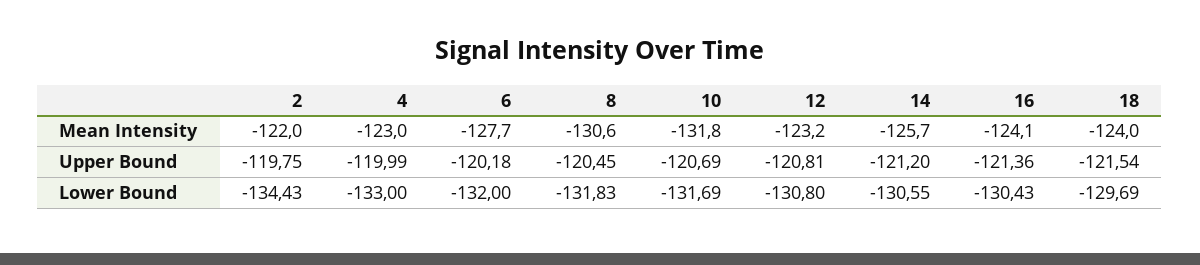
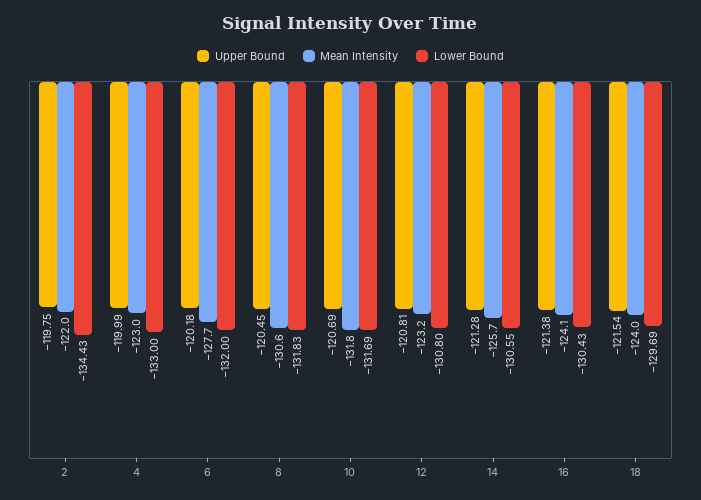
Upper Bound, 14: -121.2 -> -121.28
Upper Bound, 16: -121.36 -> -121.38

